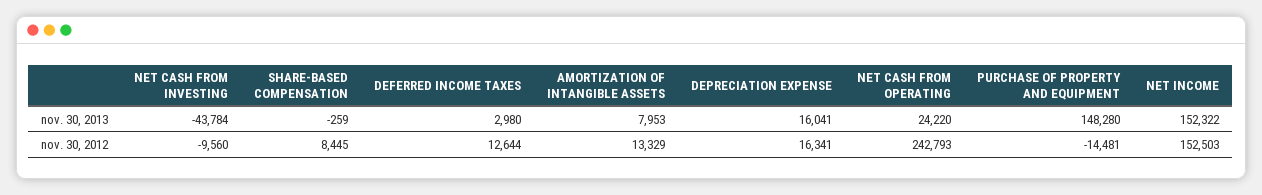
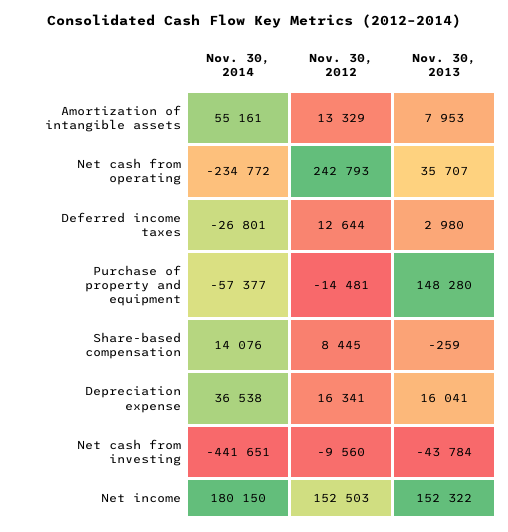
NET CASH FROM OPERATING, nov. 30, 2013: 24220 -> 35707
AMORTIZATION OF INTANGIBLE ASSETS, Nov. 30, 2014: none -> 55161
NET CASH FROM OPERATING, Nov. 30, 2014: none -> -234772
DEFERRED INCOME TAXES, Nov. 30, 2014: none -> -26801
PURCHASE OF PROPERTY AND EQUIPMENT, Nov. 30, 2014: none -> -57377
SHARE-BASED COMPENSATION, Nov. 30, 2014: none -> 14076
DEPRECIATION EXPENSE, Nov. 30, 2014: none -> 36538
NET CASH FROM INVESTING, Nov. 30, 2014: none -> -441651
NET INCOME, Nov. 30, 2014: none -> 180150

